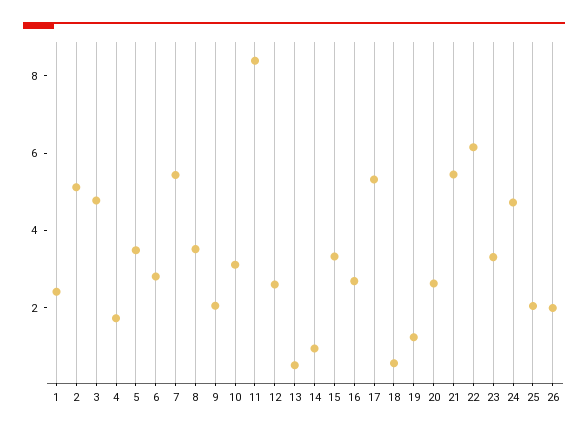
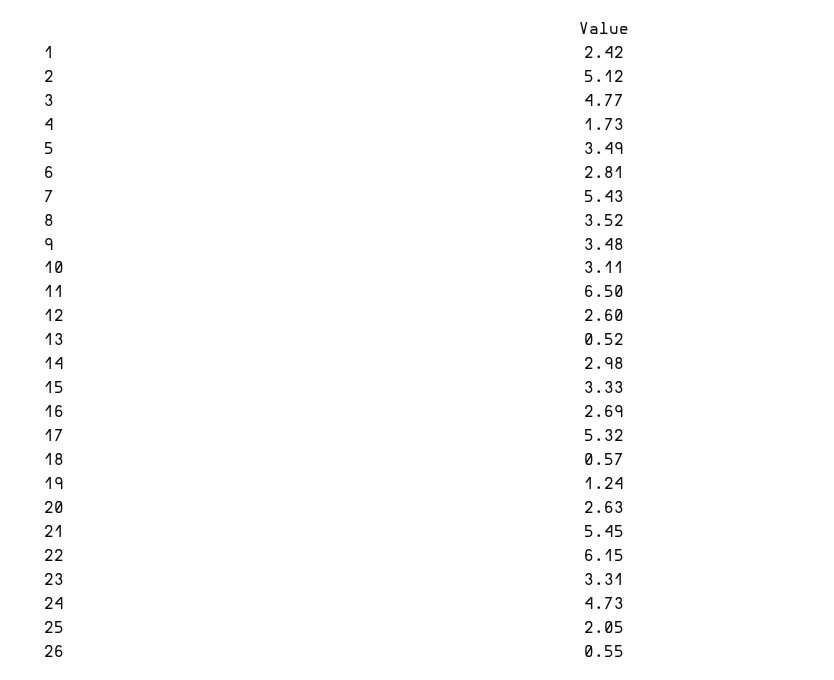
9: 2 -> 3.48
11: 8.5 -> 6.5
14: 1 -> 2.98
26: 2 -> 0.55

